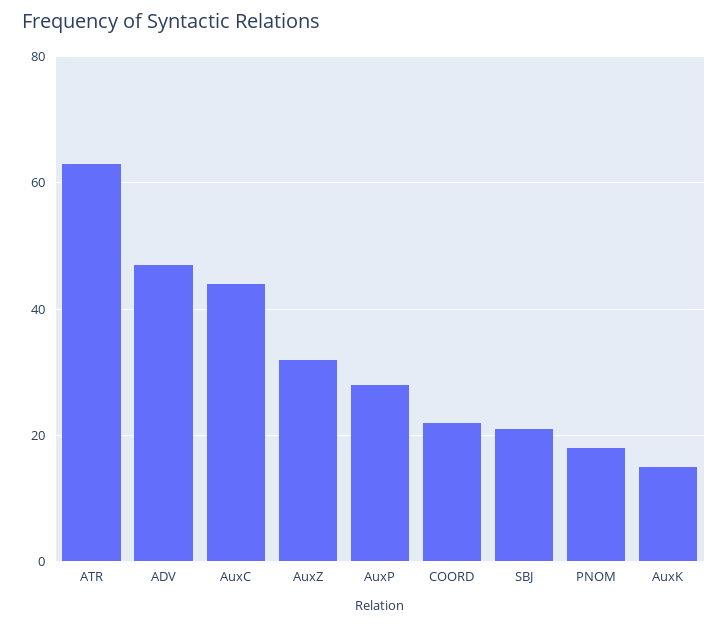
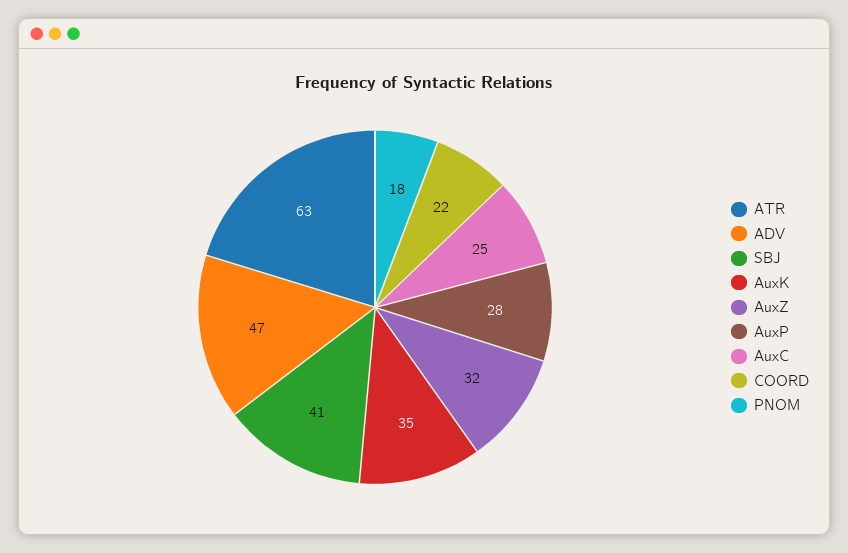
AuxC: 45 -> 25
SBJ: 20 -> 41
AuxK: 15 -> 35

